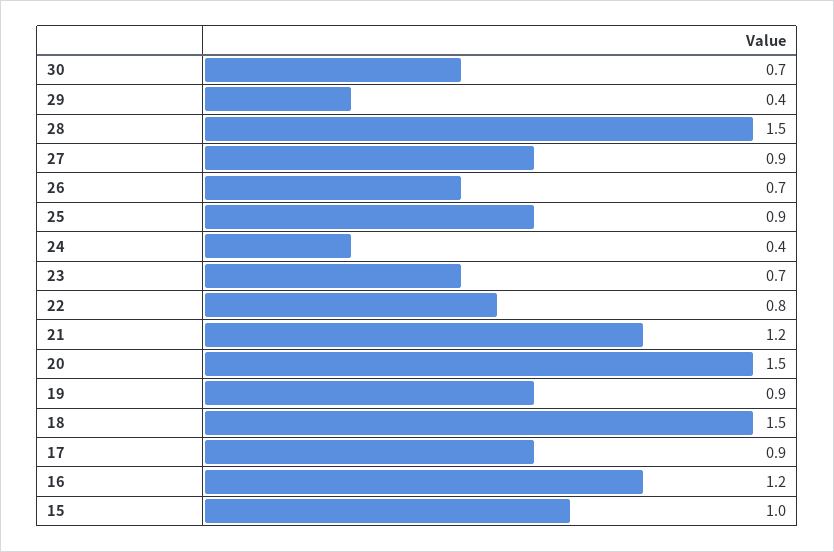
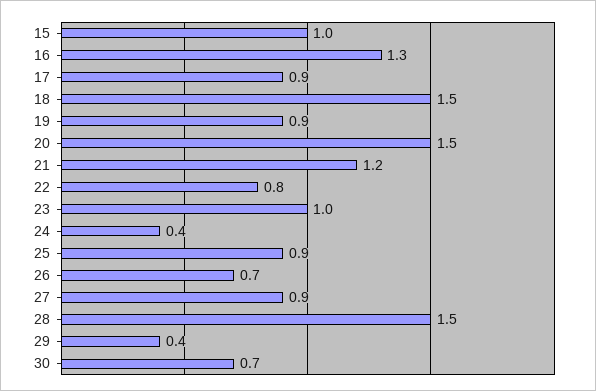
23: 0.7 -> 1
16: 1.2 -> 1.3

